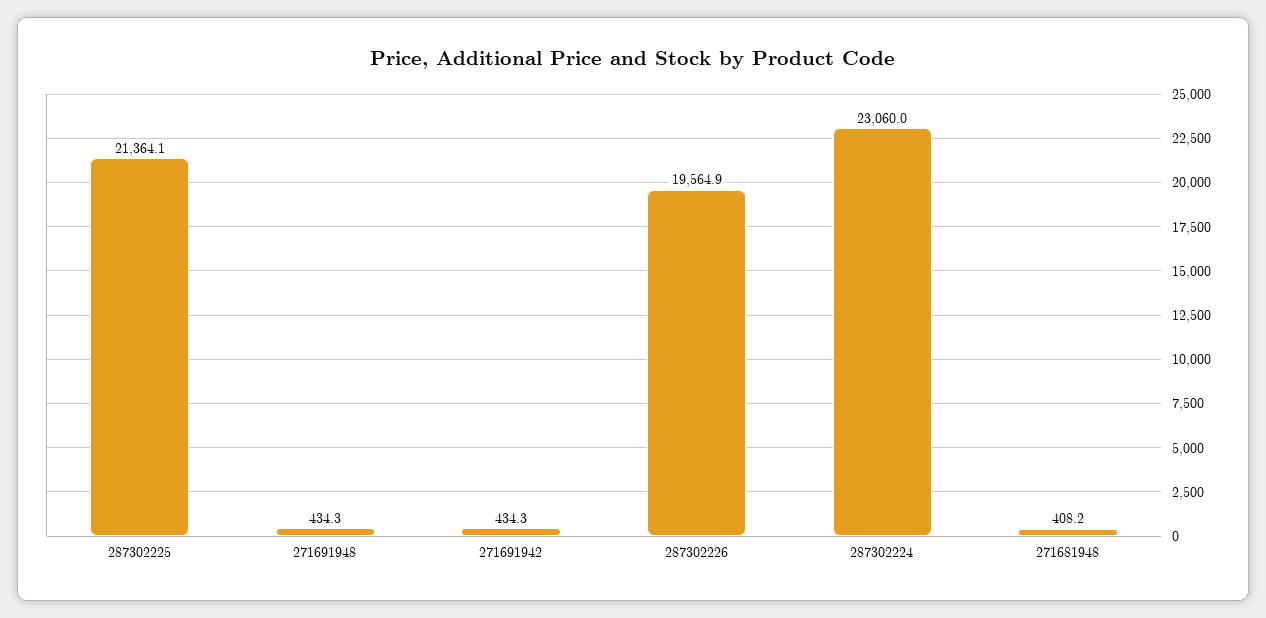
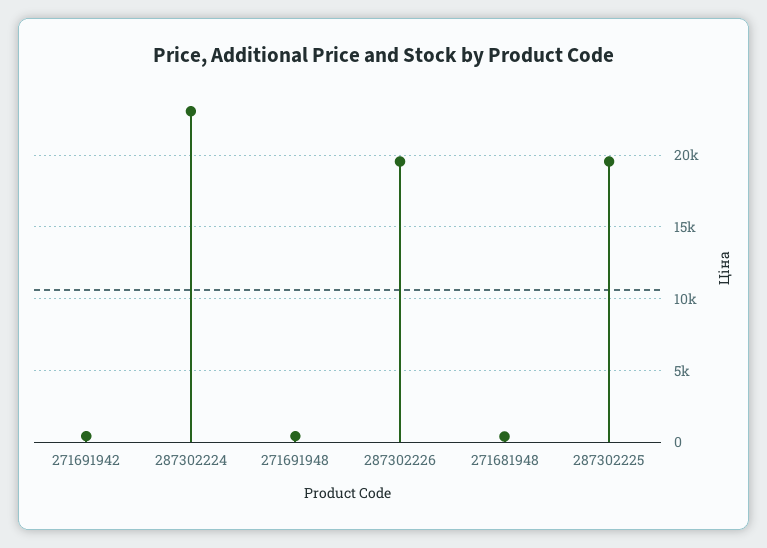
287302225: 21364.1 -> 19500

